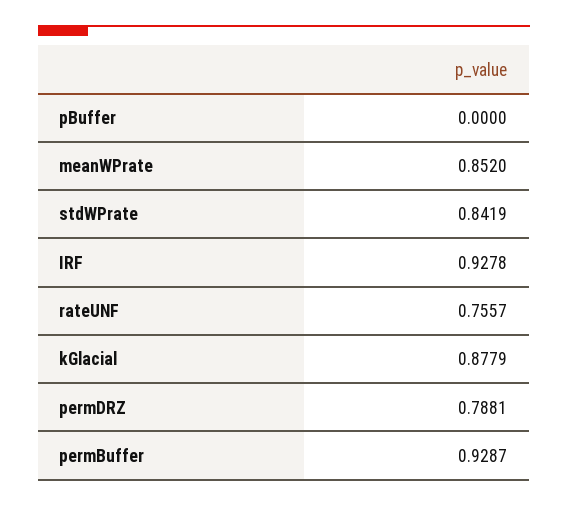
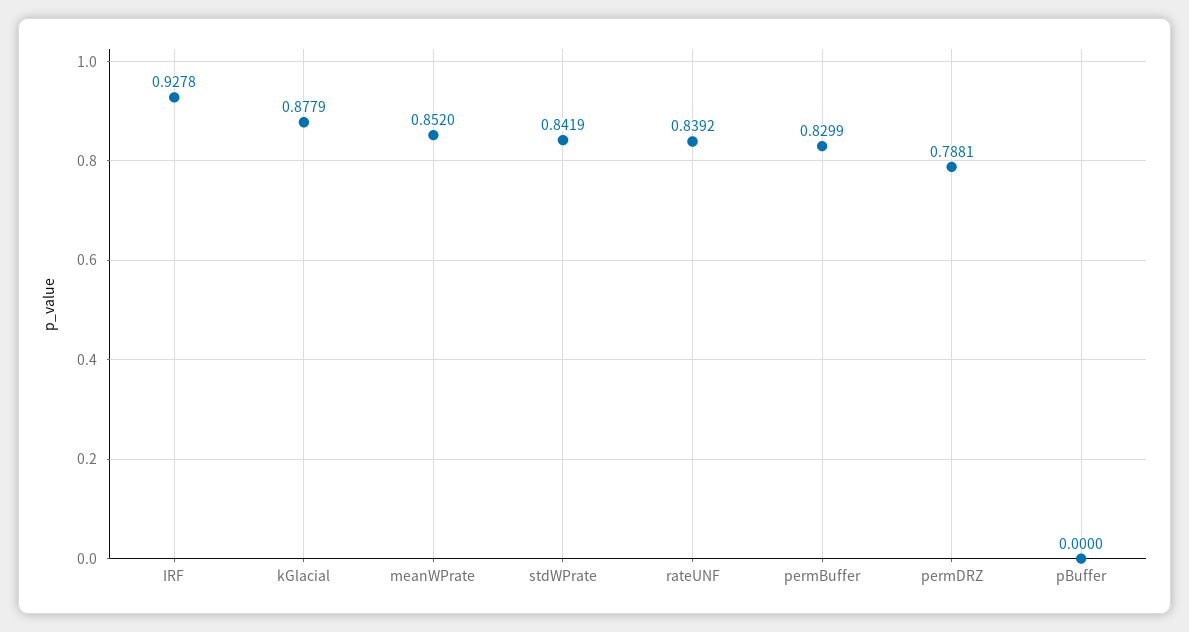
rateUNF: 0.7557 -> 0.8392
permBuffer: 0.9287 -> 0.8299

